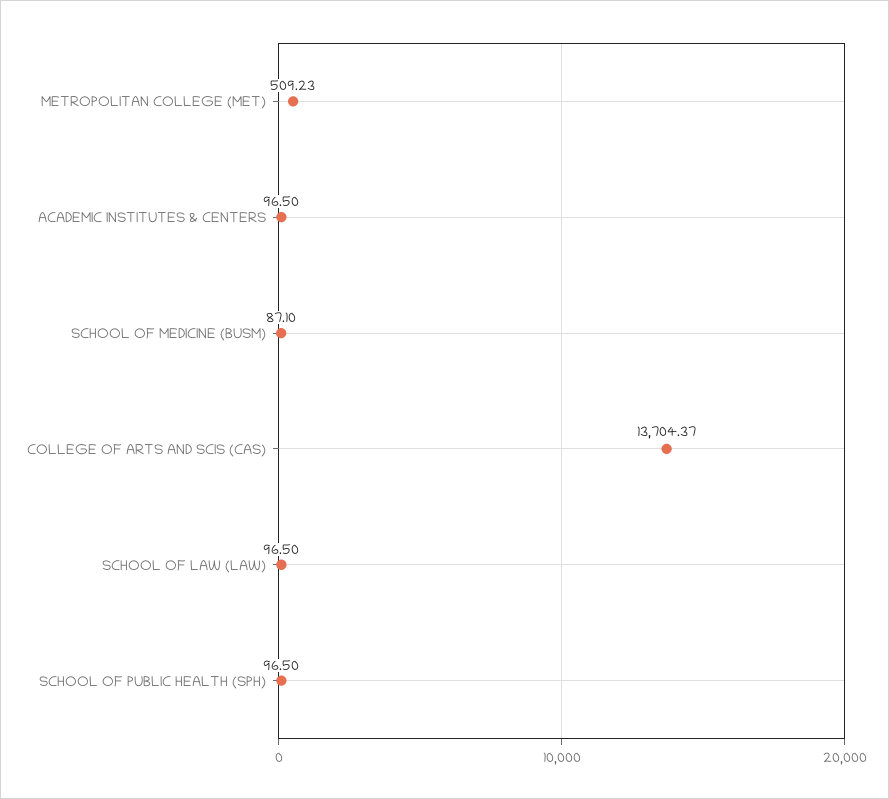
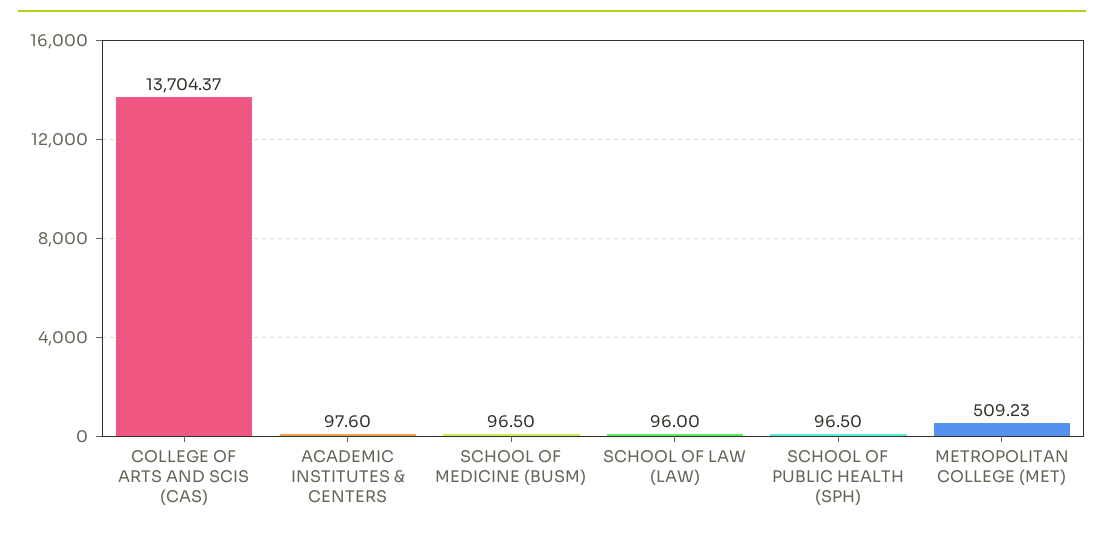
ACADEMIC INSTITUTES & CENTERS: 96.5 -> 97.6
SCHOOL OF MEDICINE (BUSM): 87.1 -> 96.5
SCHOOL OF LAW (LAW): 96.5 -> 96

